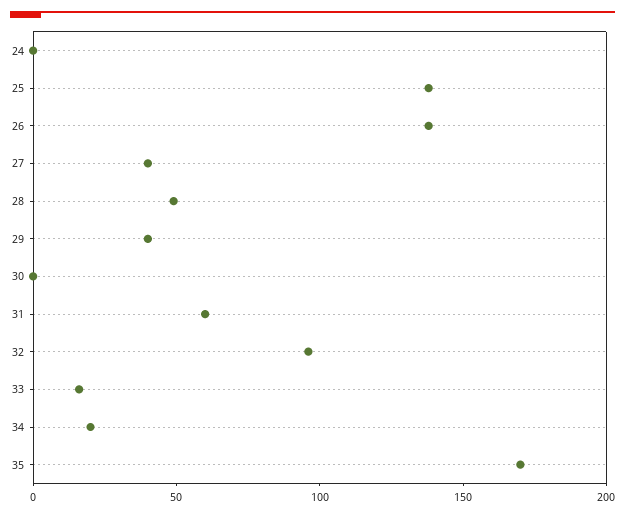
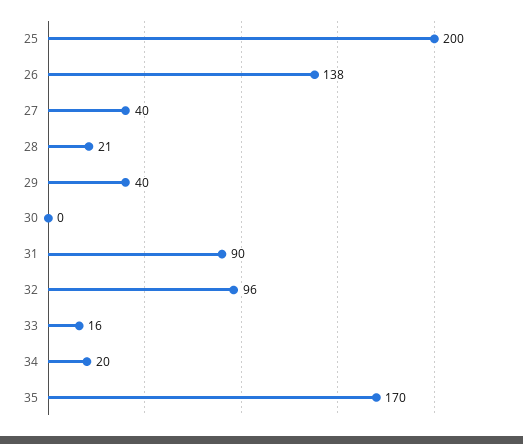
24: 0 -> none
25: 140 -> 200
28: 50 -> 21
31: 60 -> 90

